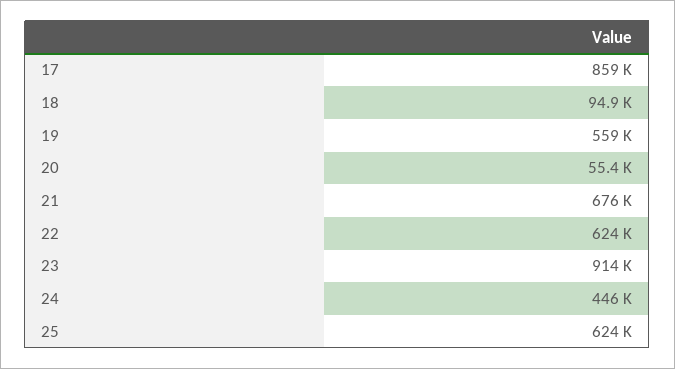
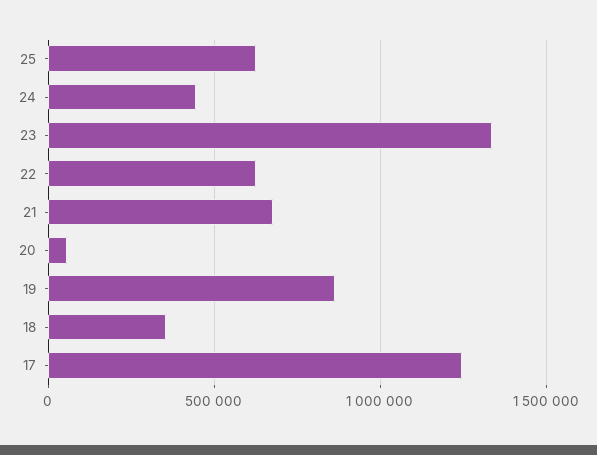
17: 859000 -> 1250000
18: 94900 -> 350000
19: 559000 -> 850000
23: 914000 -> 1350000

